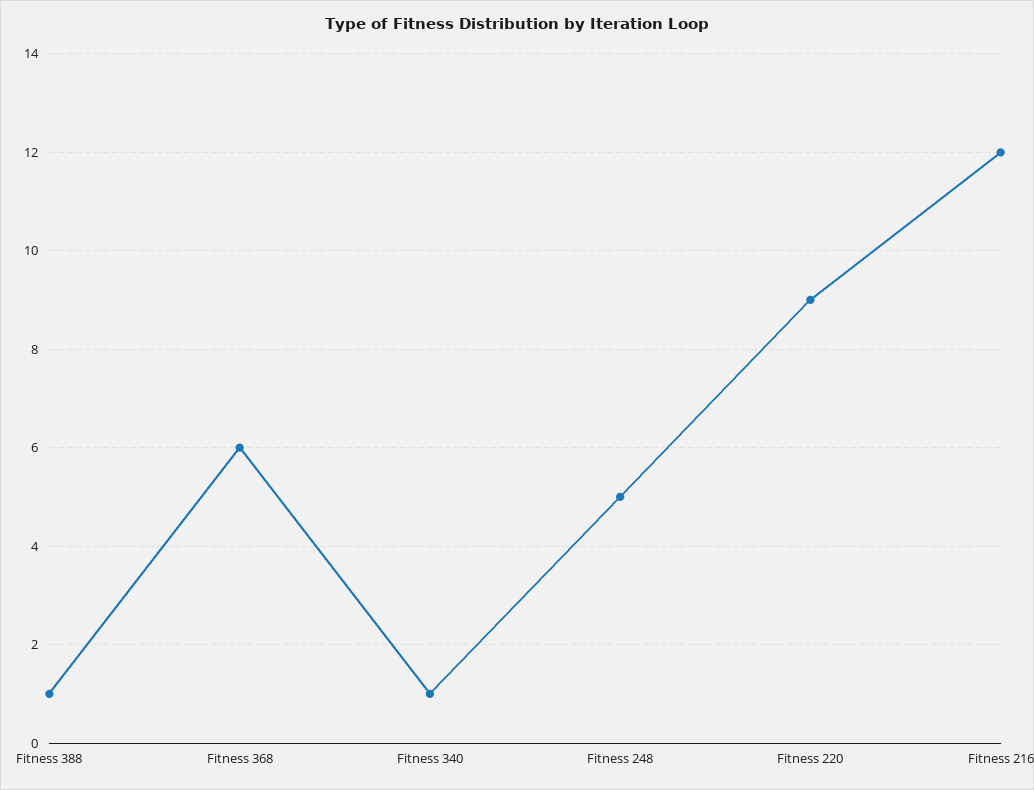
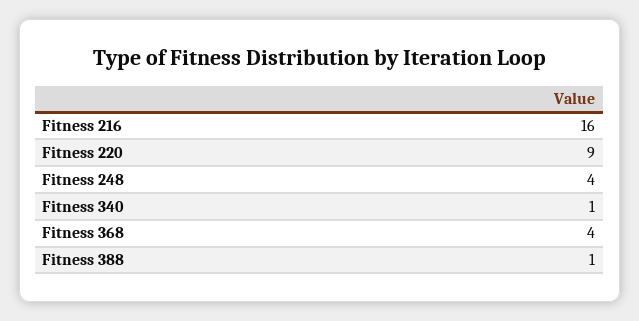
Fitness 368: 6 -> 4
Fitness 248: 5 -> 4
Fitness 216: 12 -> 16

